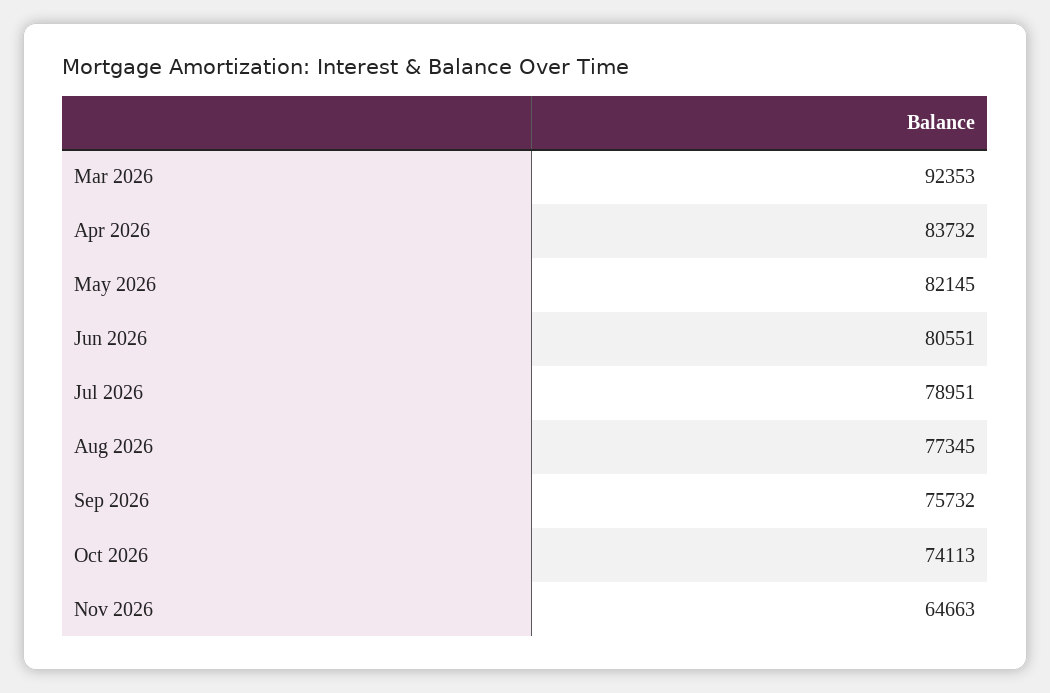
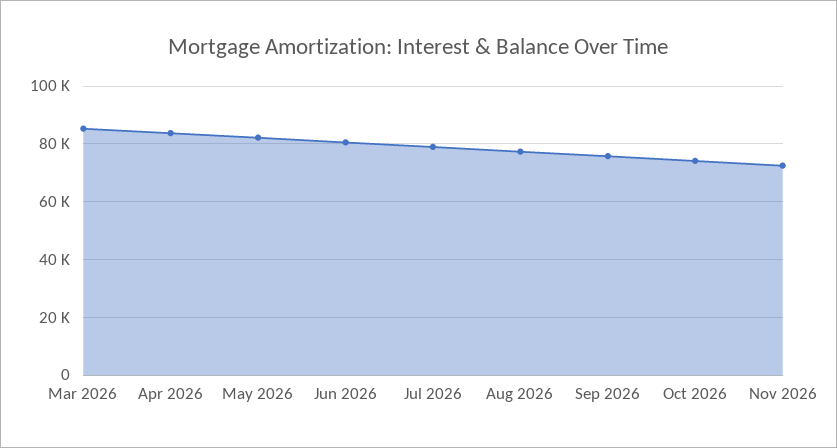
Mar 2026: 92353 -> 85000
Nov 2026: 64663 -> 72500

